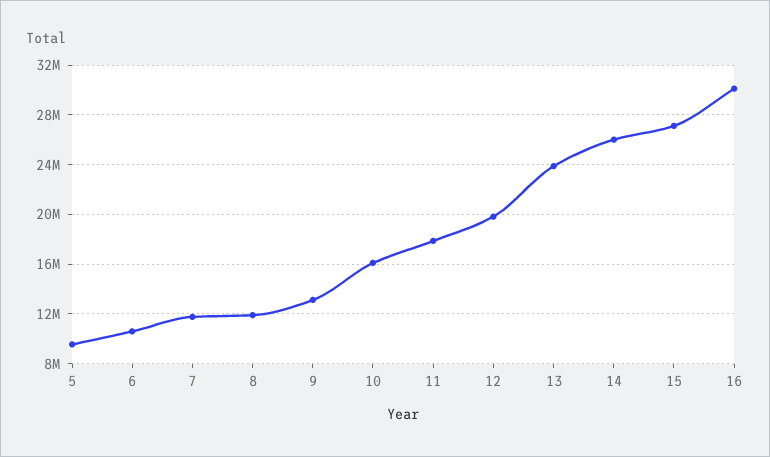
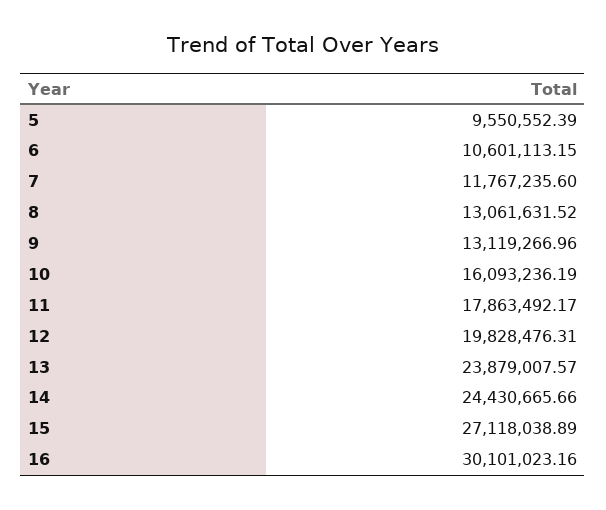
8: 12000000 -> 13061631.52
14: 26000000 -> 24430665.66

